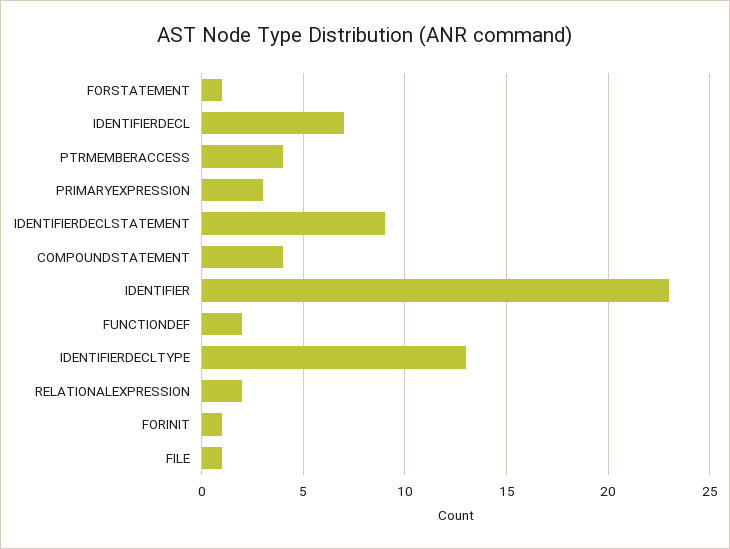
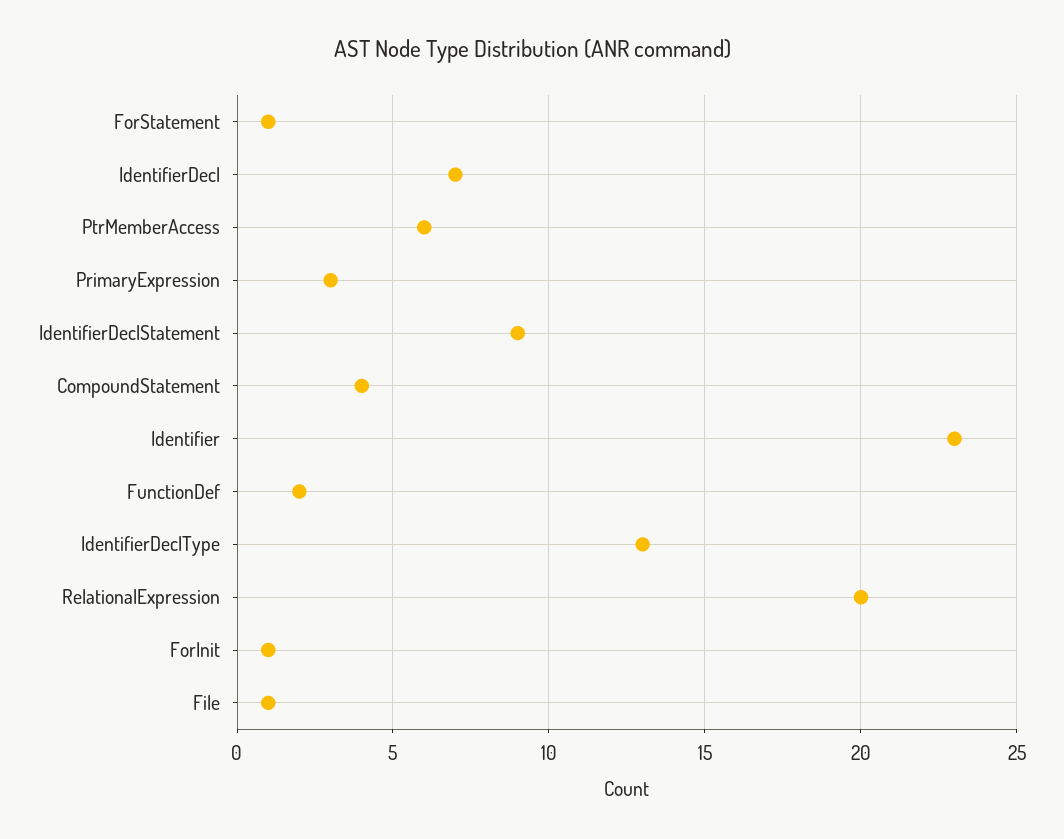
PTRMEMBERACCESS: 4 -> 6
RELATIONALEXPRESSION: 2 -> 20

